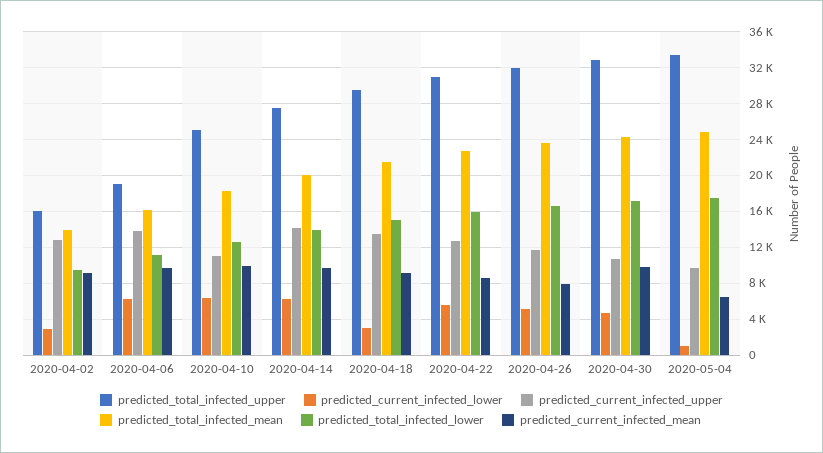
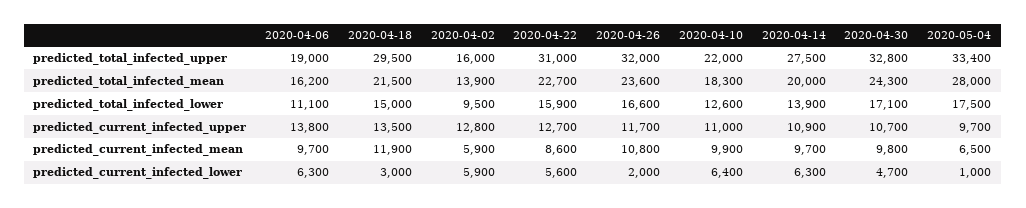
predicted_current_infected_lower, 2020-04-02: 3000 -> 5900
predicted_current_infected_mean, 2020-04-02: 9000 -> 5900
predicted_total_infected_upper, 2020-04-10: 25000 -> 22000
predicted_current_infected_upper, 2020-04-14: 14000 -> 10900
predicted_current_infected_mean, 2020-04-18: 9000 -> 11900
predicted_current_infected_lower, 2020-04-26: 5000 -> 2000
predicted_current_infected_mean, 2020-04-26: 8000 -> 10800
predicted_total_infected_mean, 2020-05-04: 25000 -> 28000

